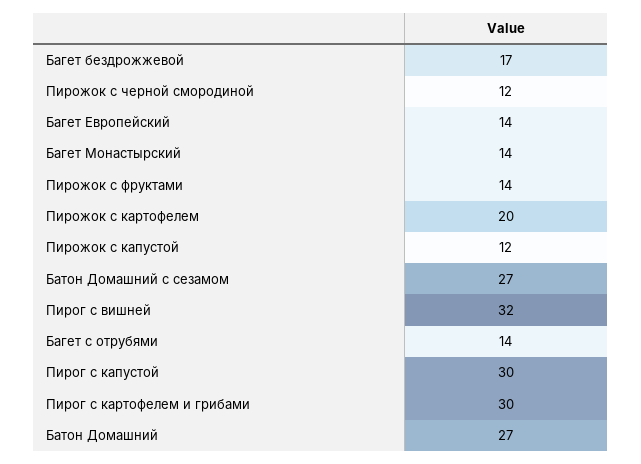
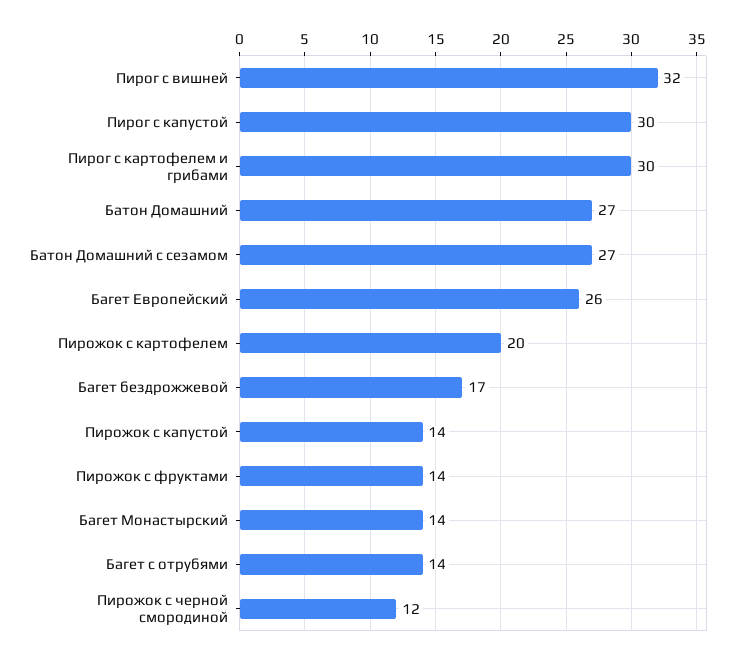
Багет Европейский: 14 -> 26
Пирожок с капустой: 12 -> 14

